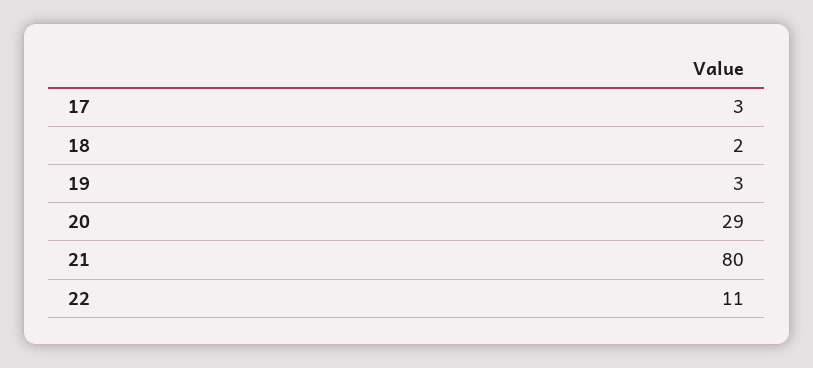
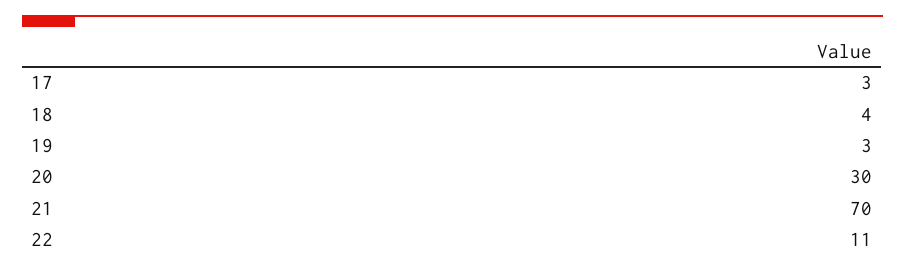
18: 2 -> 4
20: 29 -> 30
21: 80 -> 70

